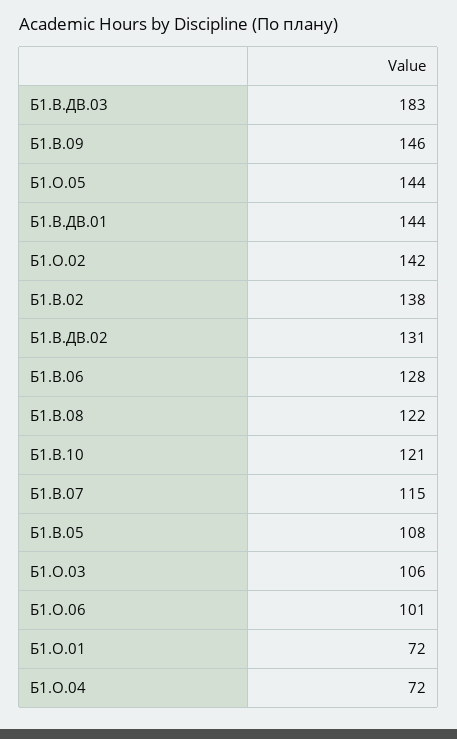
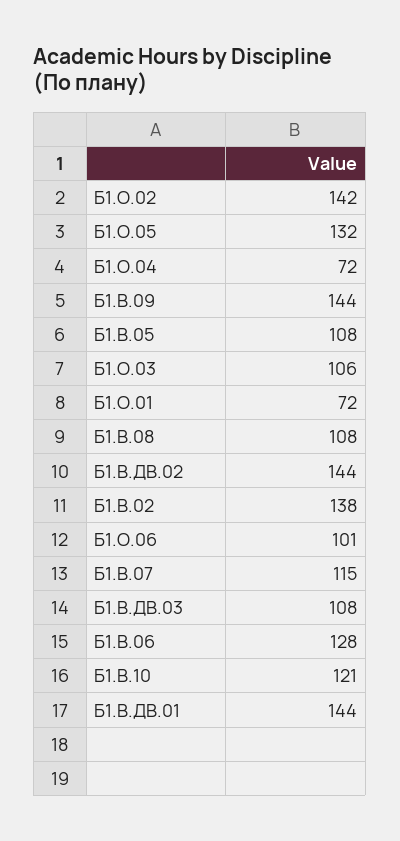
Б1.В.ДВ.03: 183 -> 108
Б1.В.09: 146 -> 144
Б1.О.05: 144 -> 132
Б1.В.ДВ.02: 131 -> 144
Б1.В.08: 122 -> 108

